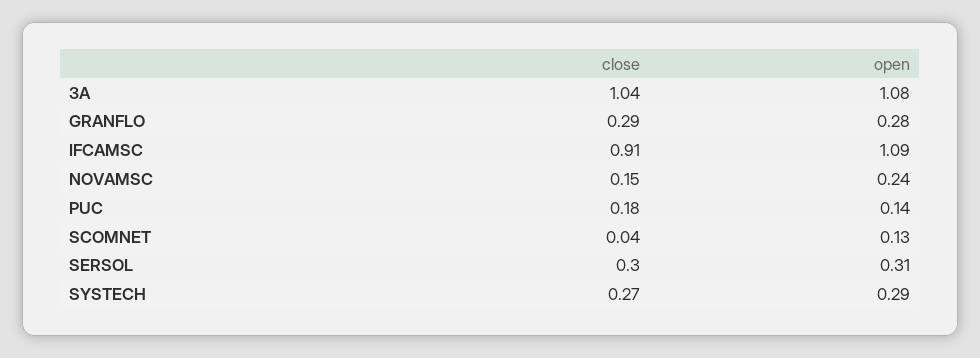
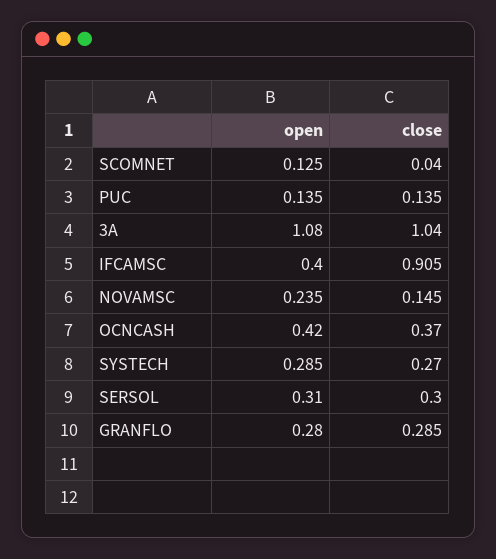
open, IFCAMSC: 1.09 -> 0.4
close, PUC: 0.18 -> 0.135
open, OCNCASH: none -> 0.42
close, OCNCASH: none -> 0.37

